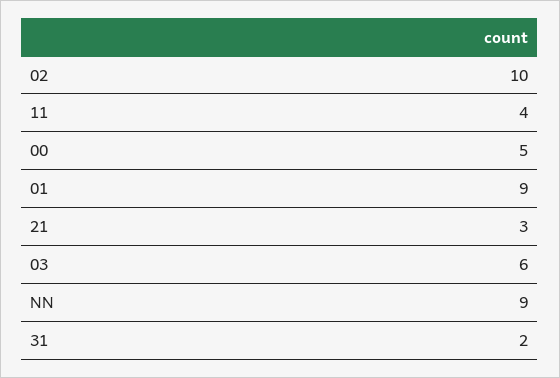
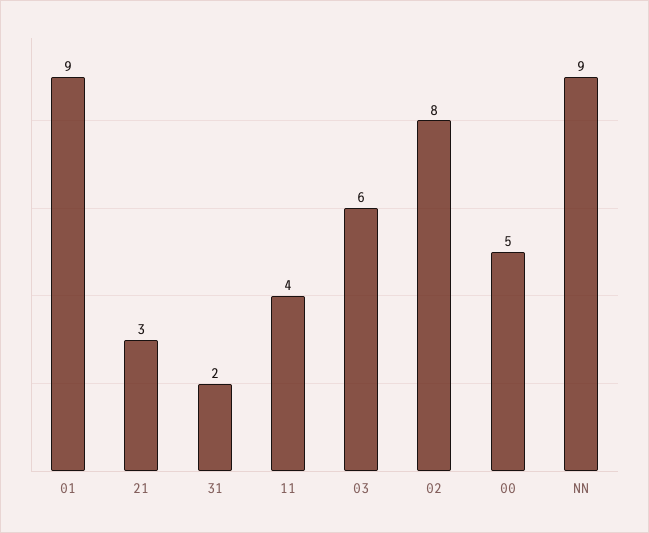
02: 10 -> 8

